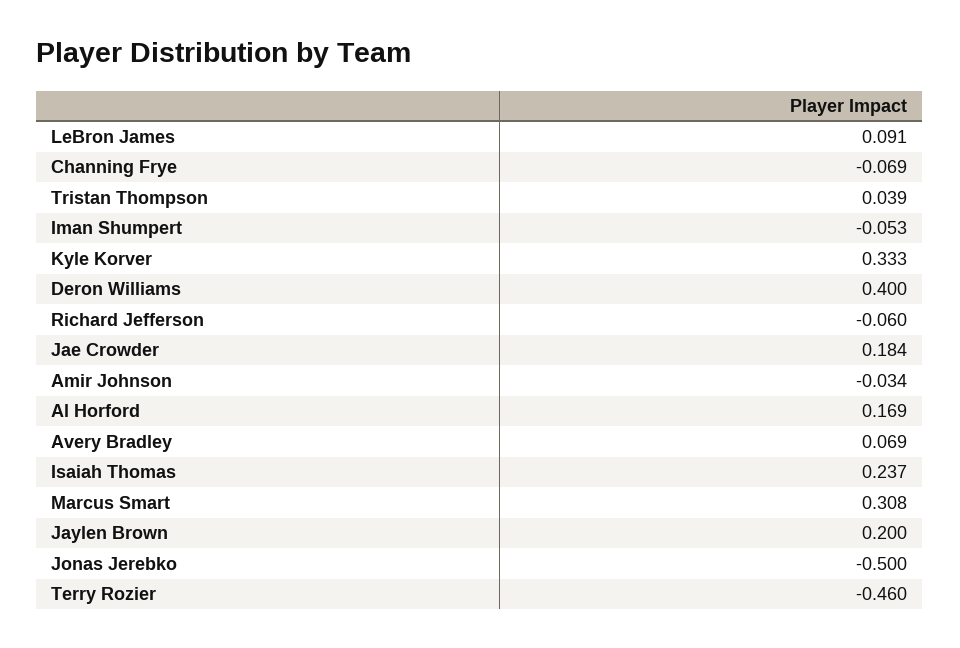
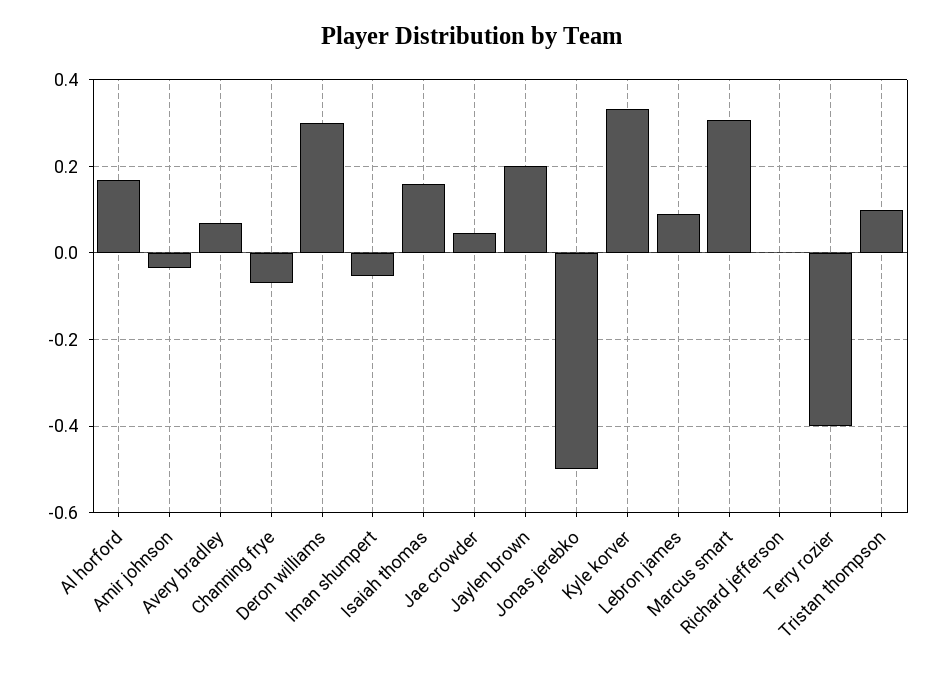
Tristan Thompson: 0.039 -> 0.1
Deron Williams: 0.4 -> 0.3
Richard Jefferson: -0.06 -> 0
Jae Crowder: 0.184 -> 0.04
Isaiah Thomas: 0.237 -> 0.16
Terry Rozier: -0.46 -> -0.4

